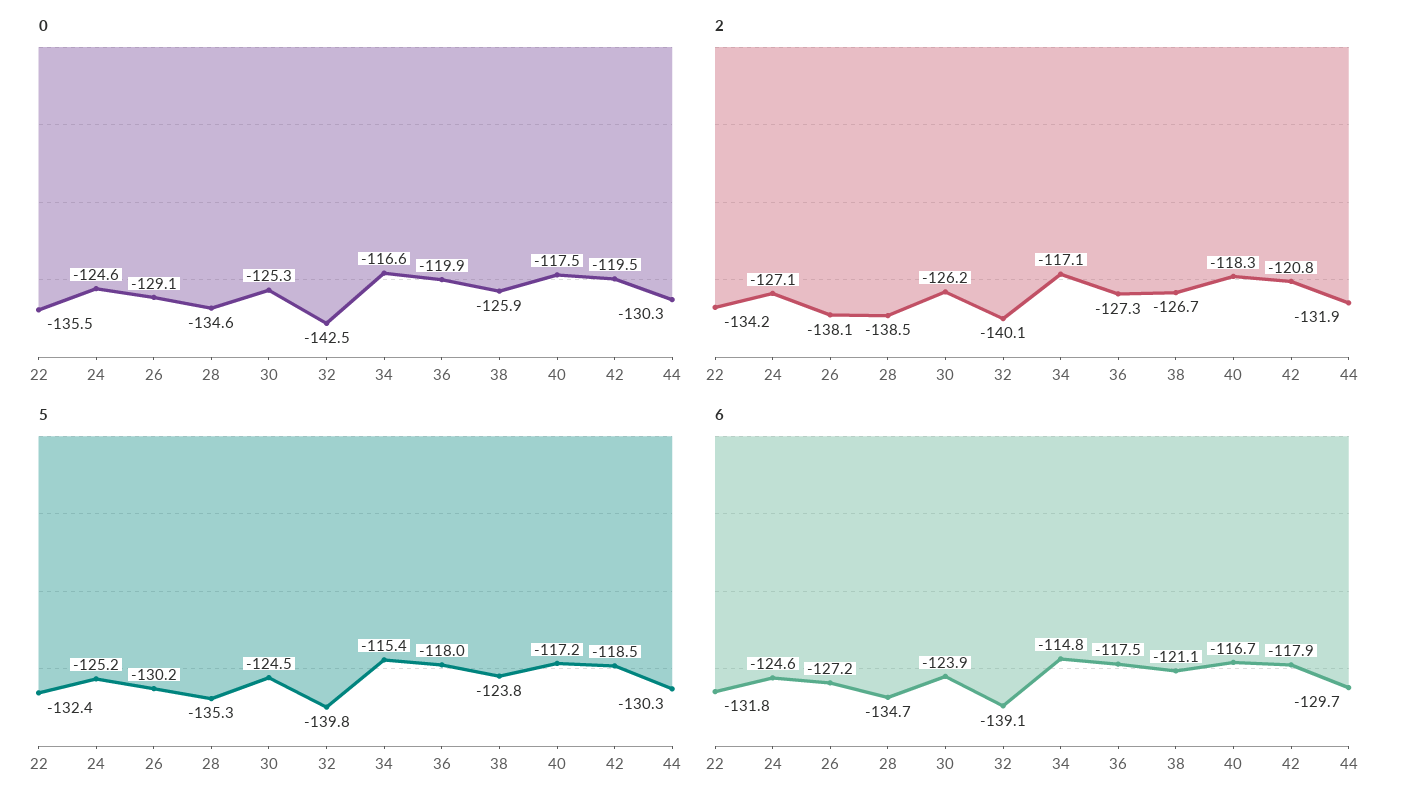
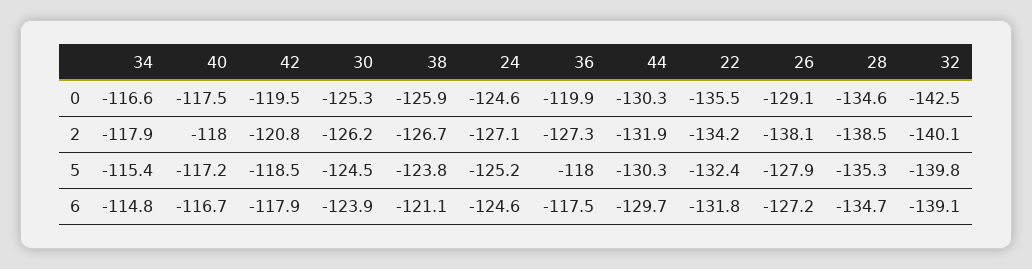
2, 34: -117.1 -> -117.9
2, 40: -118.3 -> -118
5, 26: -130.2 -> -127.9

